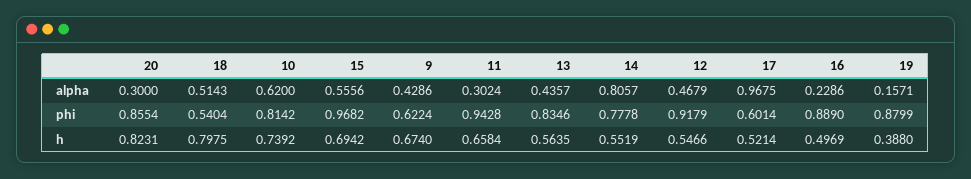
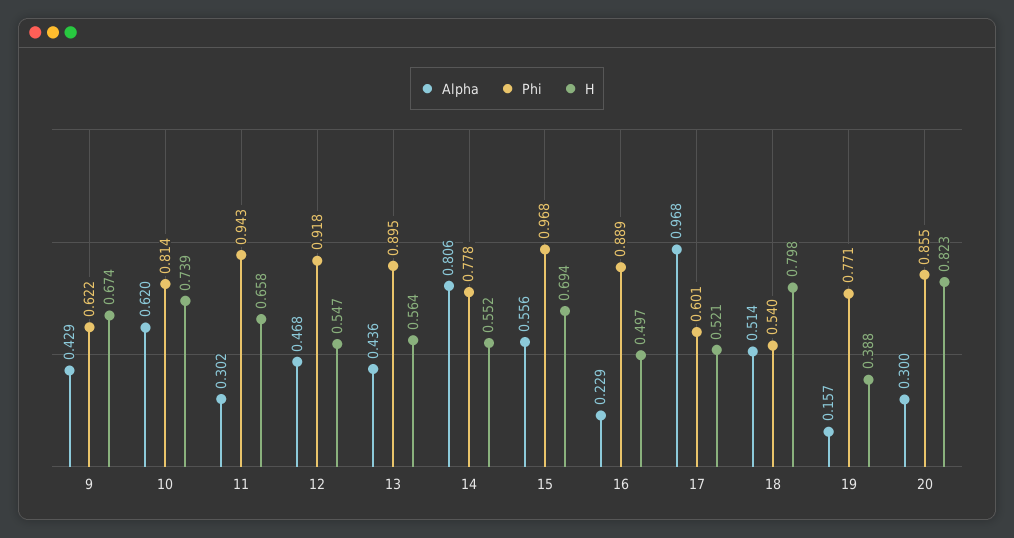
phi, 13: 0.8346 -> 0.895
phi, 19: 0.8799 -> 0.771

